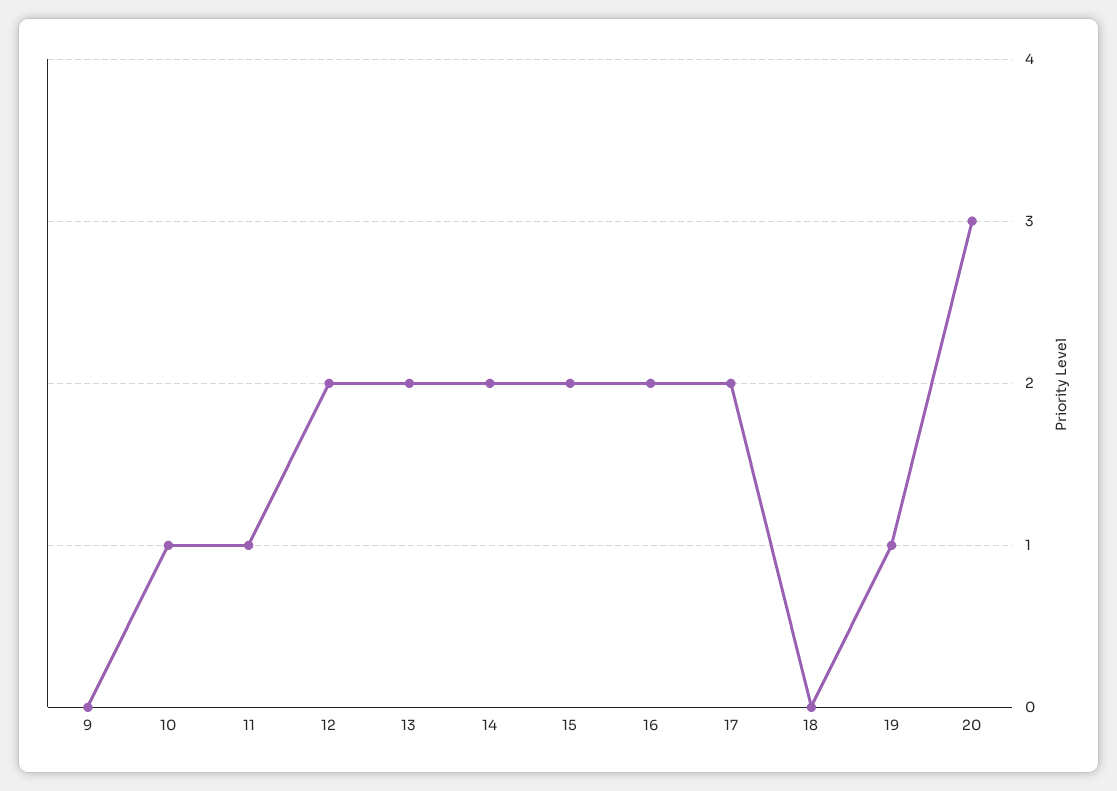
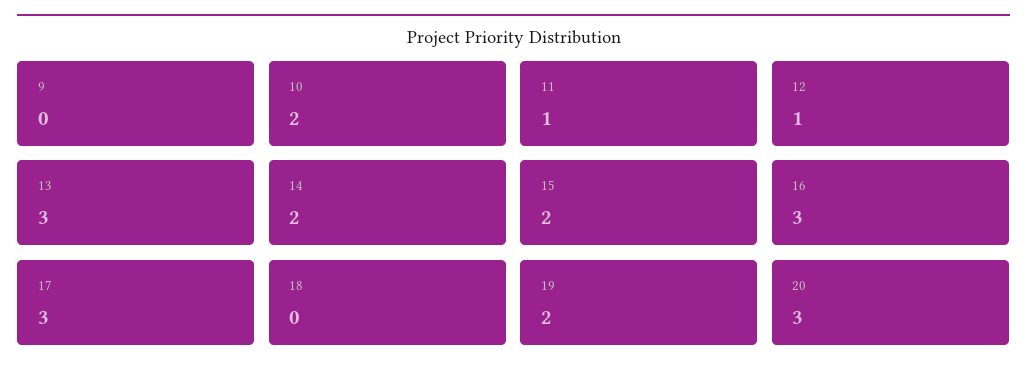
10: 1 -> 2
12: 2 -> 1
13: 2 -> 3
16: 2 -> 3
17: 2 -> 3
19: 1 -> 2

